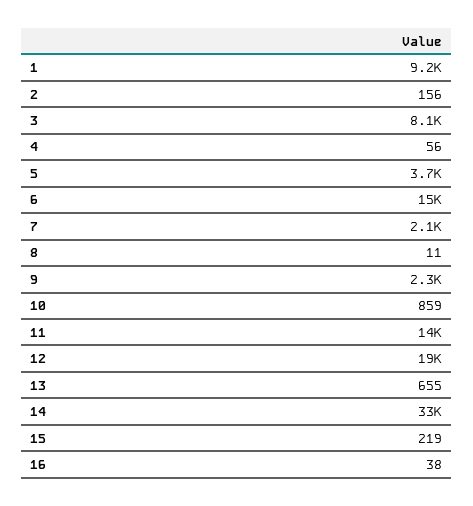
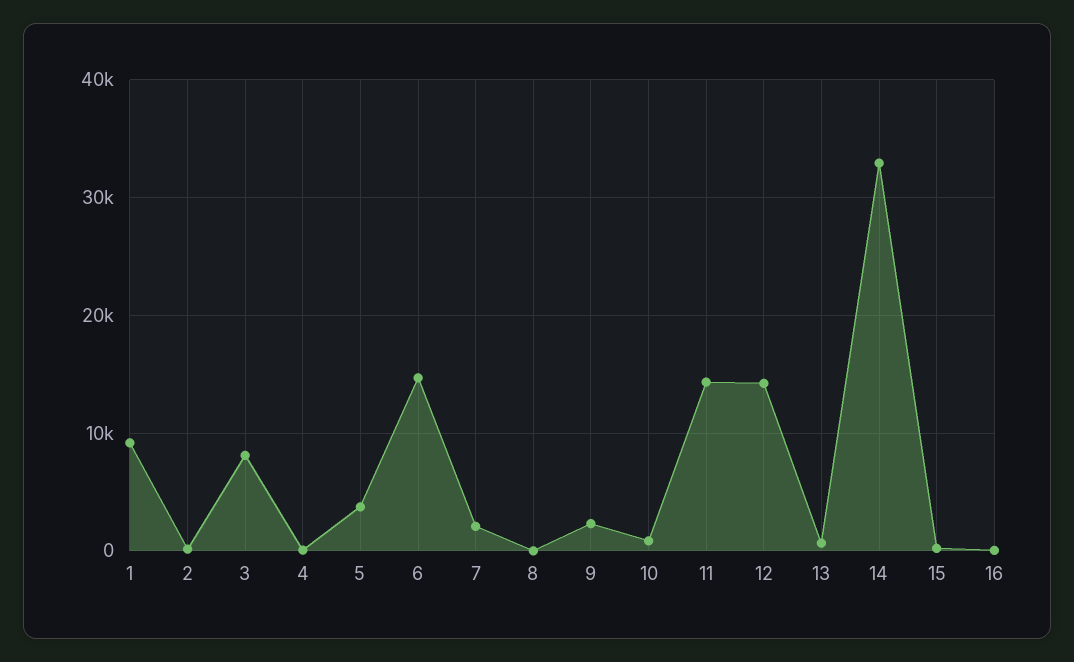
12: 19000 -> 14000

